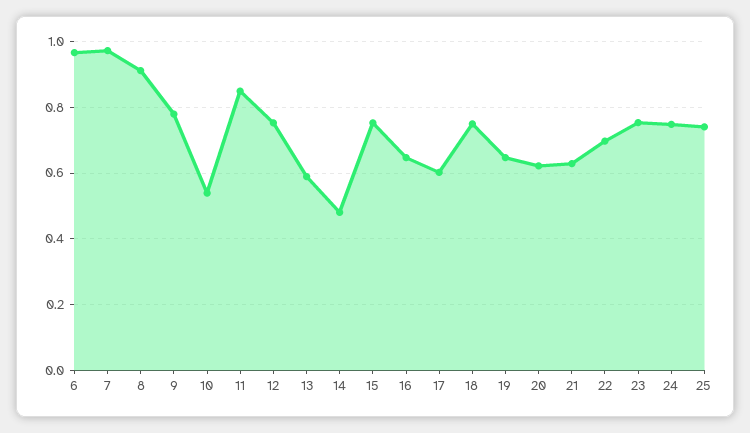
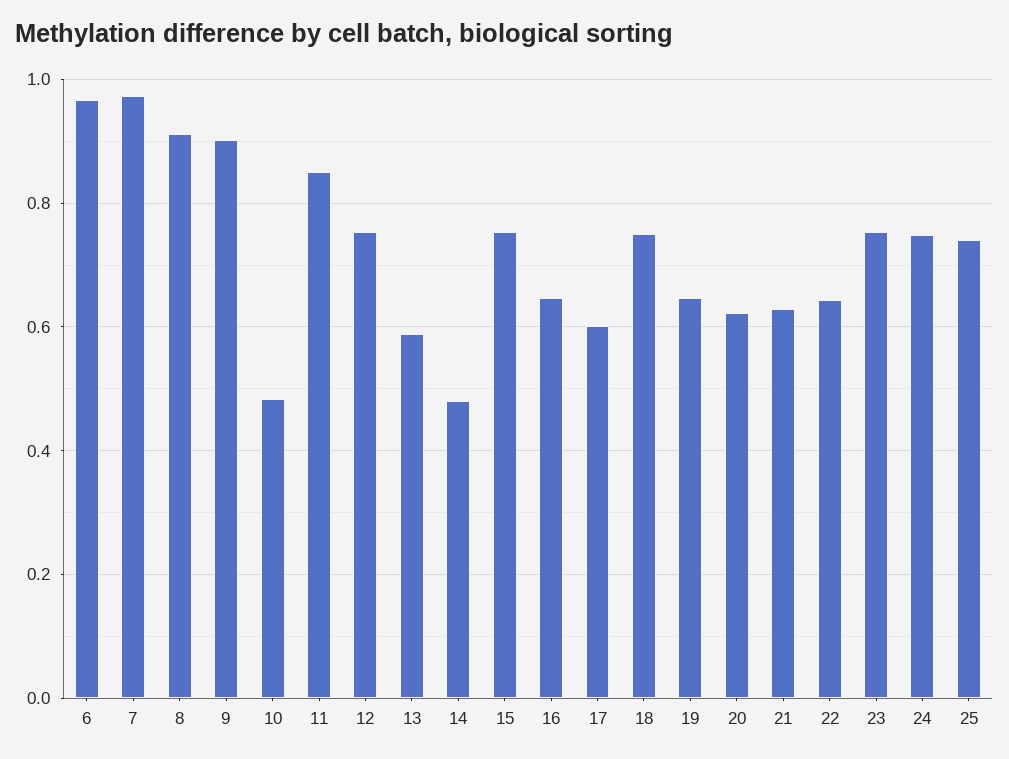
9: 0.78 -> 0.9
10: 0.54 -> 0.48
22: 0.7 -> 0.64

